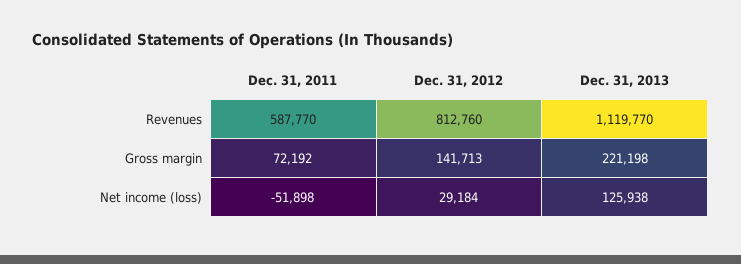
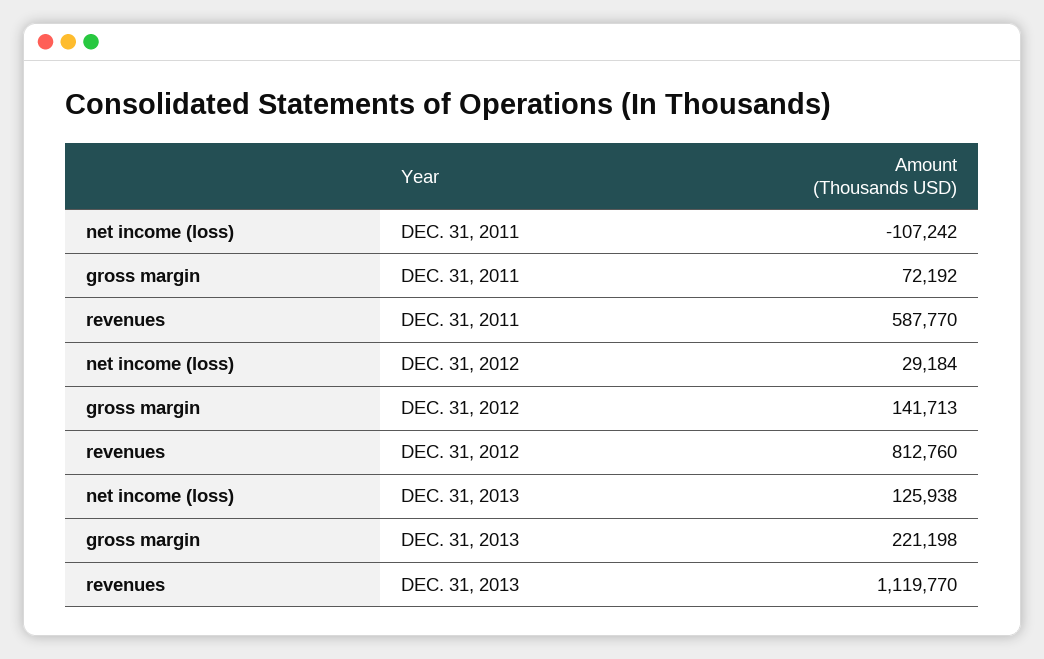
Dec. 31, 2011, Net income (loss): -51898 -> -107242

